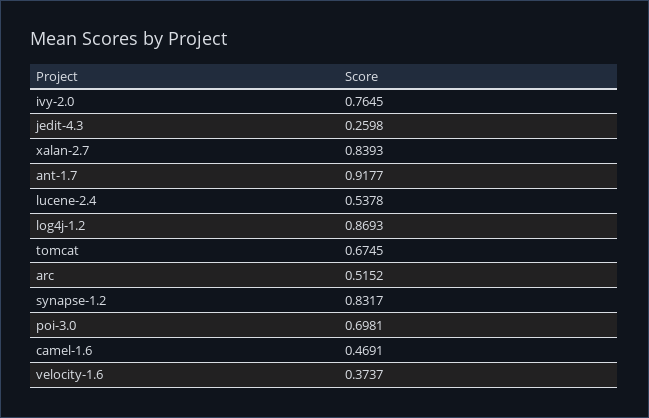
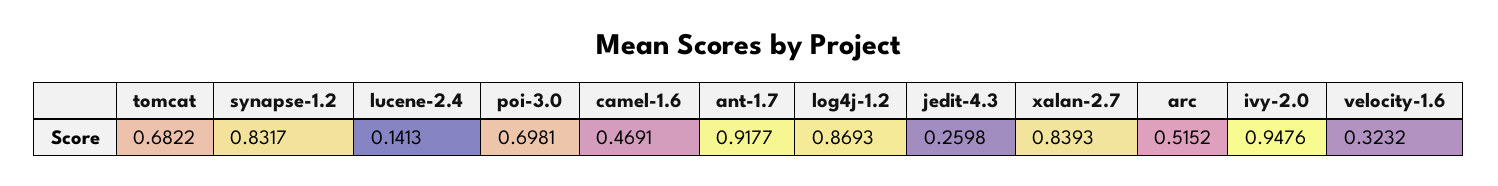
ivy-2.0: 0.7645 -> 0.9476
lucene-2.4: 0.5378 -> 0.1413
tomcat: 0.6745 -> 0.6822
velocity-1.6: 0.3737 -> 0.3232

